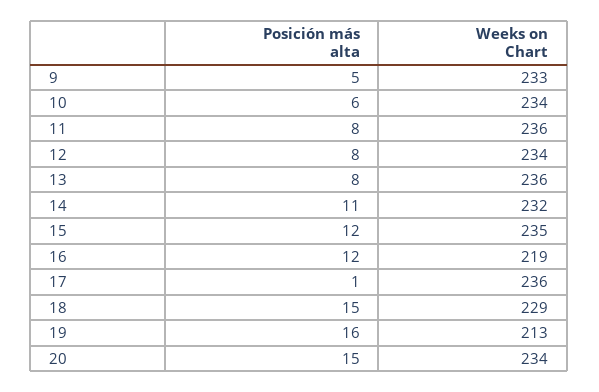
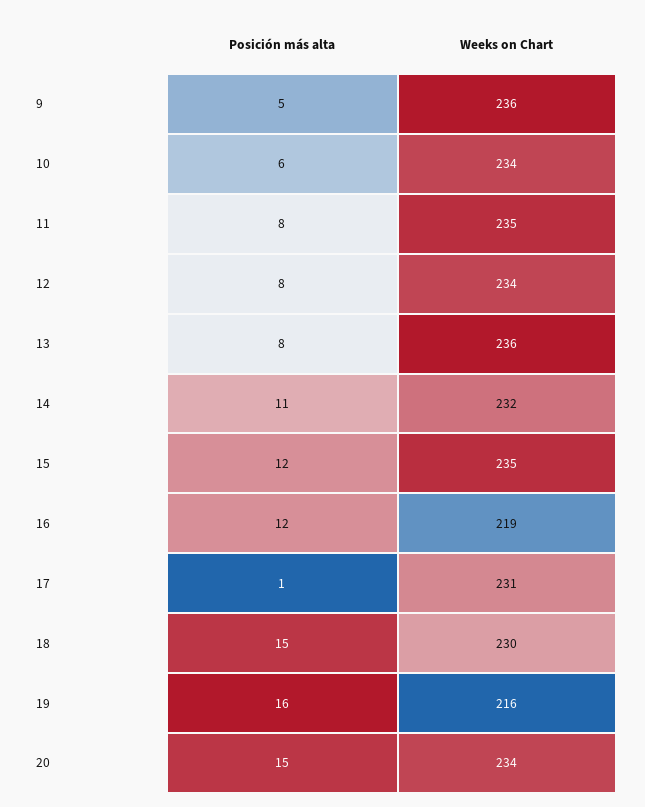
Weeks on Chart, 9: 233 -> 236
Weeks on Chart, 11: 236 -> 235
Weeks on Chart, 17: 236 -> 231
Weeks on Chart, 18: 229 -> 230
Weeks on Chart, 19: 213 -> 216

